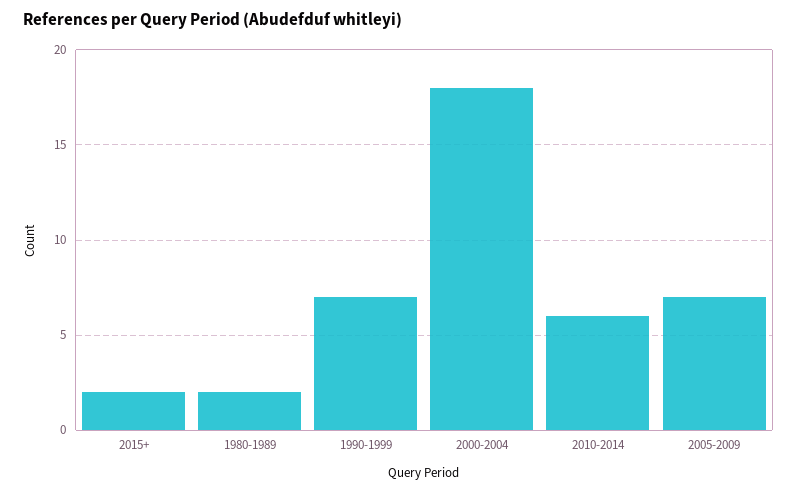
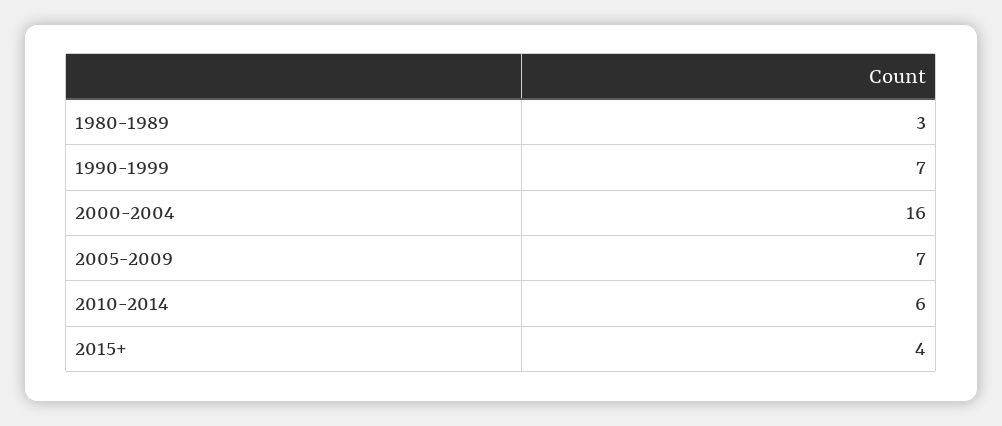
2015+: 2 -> 4
1980-1989: 2 -> 3
2000-2004: 18 -> 16

